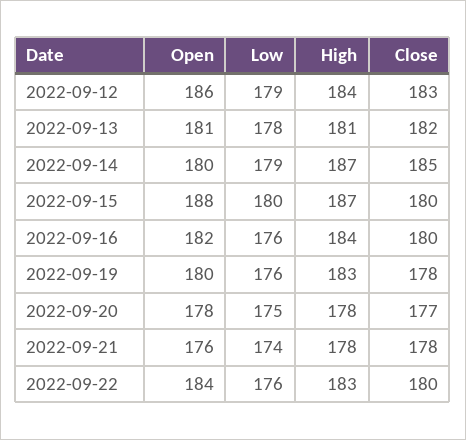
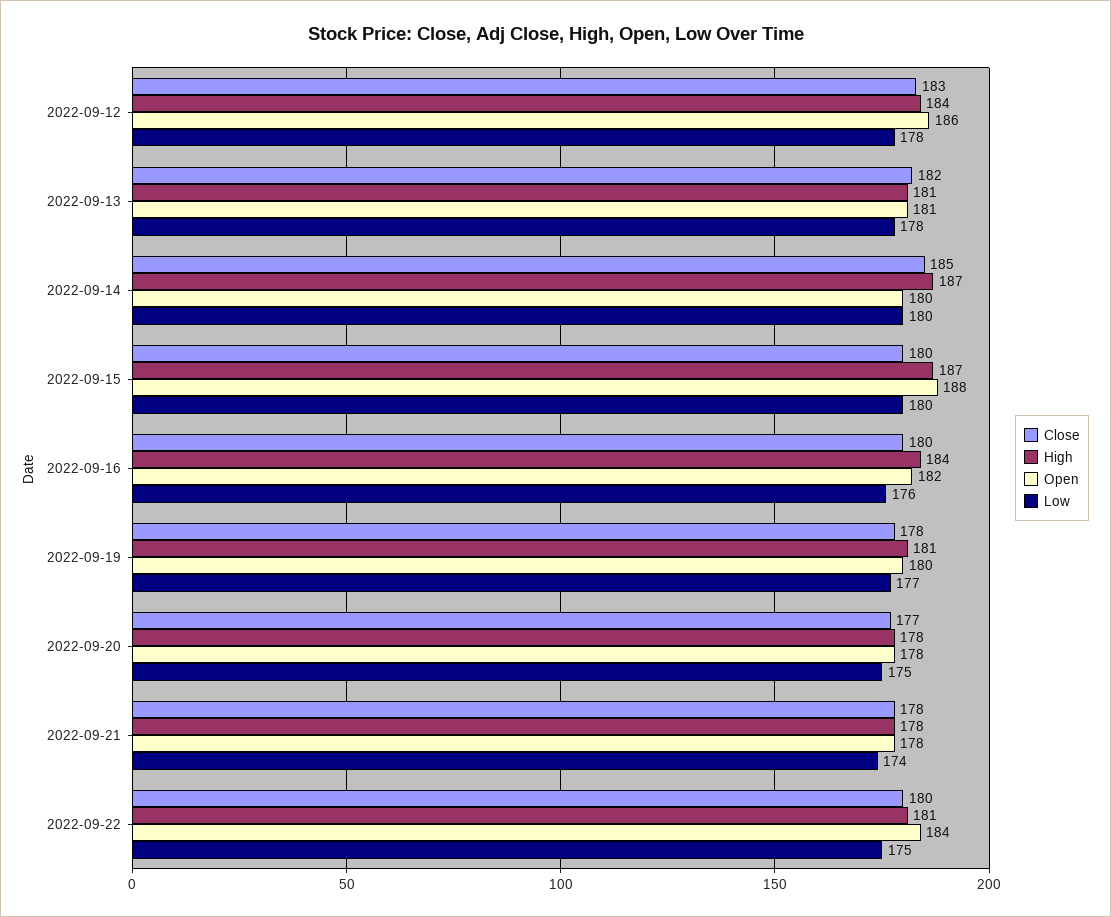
Low, 2022-09-12: 179 -> 178
Low, 2022-09-14: 179 -> 180
Low, 2022-09-19: 176 -> 177
High, 2022-09-19: 183 -> 181
Open, 2022-09-21: 176 -> 178
Low, 2022-09-22: 176 -> 175
High, 2022-09-22: 183 -> 181

